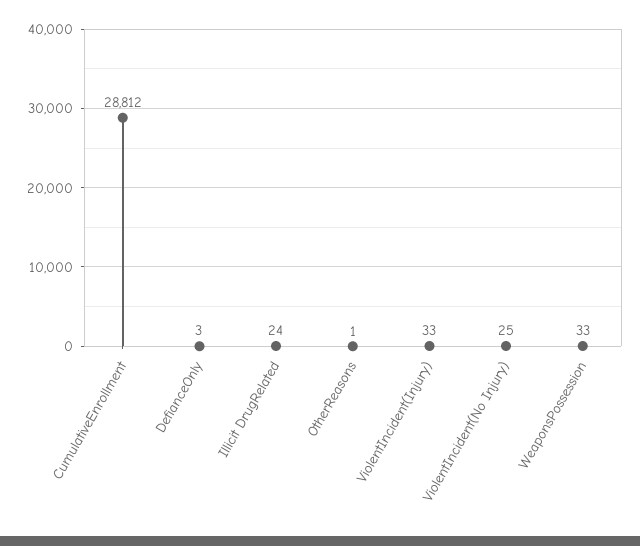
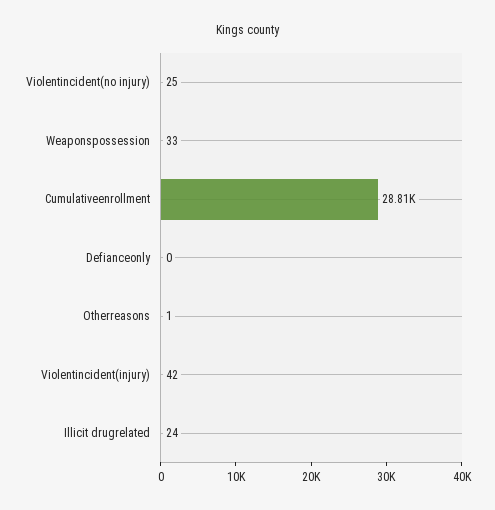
DefianceOnly: 3 -> 0
ViolentIncident(Injury): 33 -> 42

